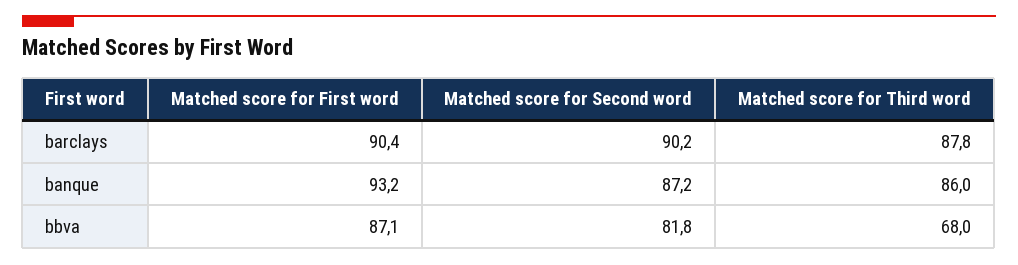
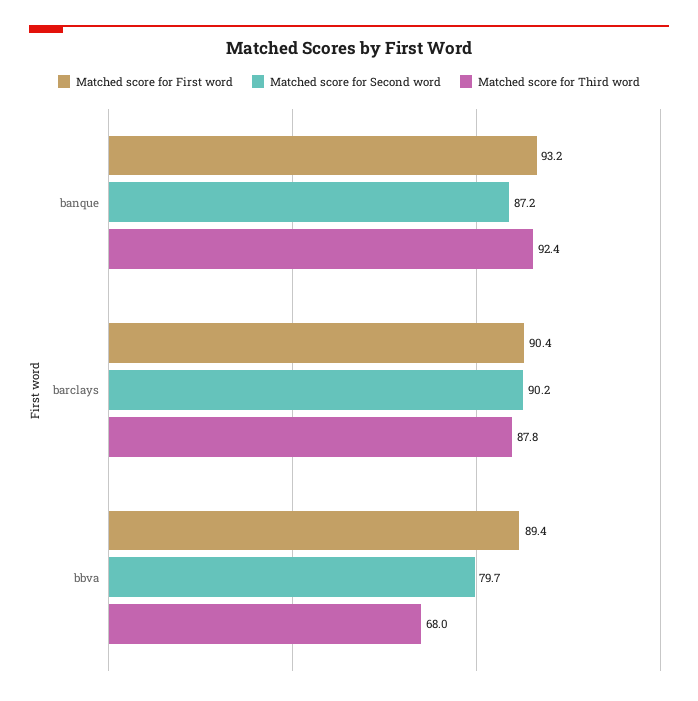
Matched score for Third word, banque: 86 -> 92.4
Matched score for First word, bbva: 87.1 -> 89.4
Matched score for Second word, bbva: 81.8 -> 79.7

